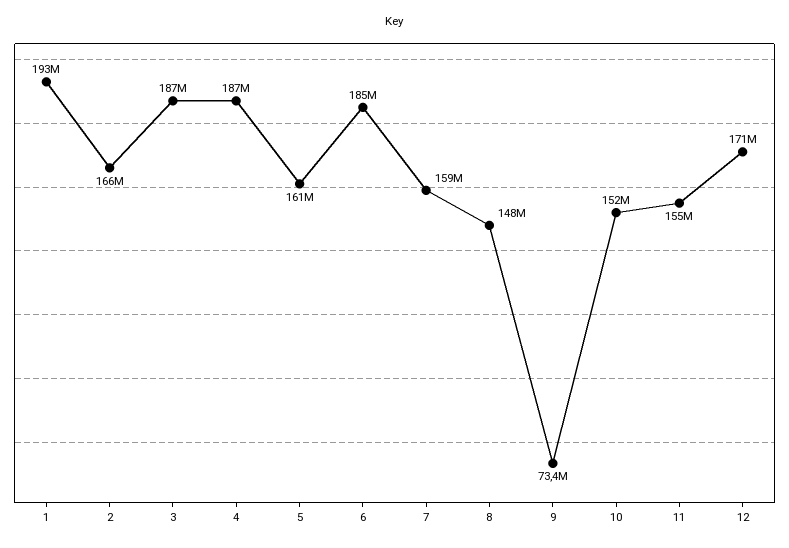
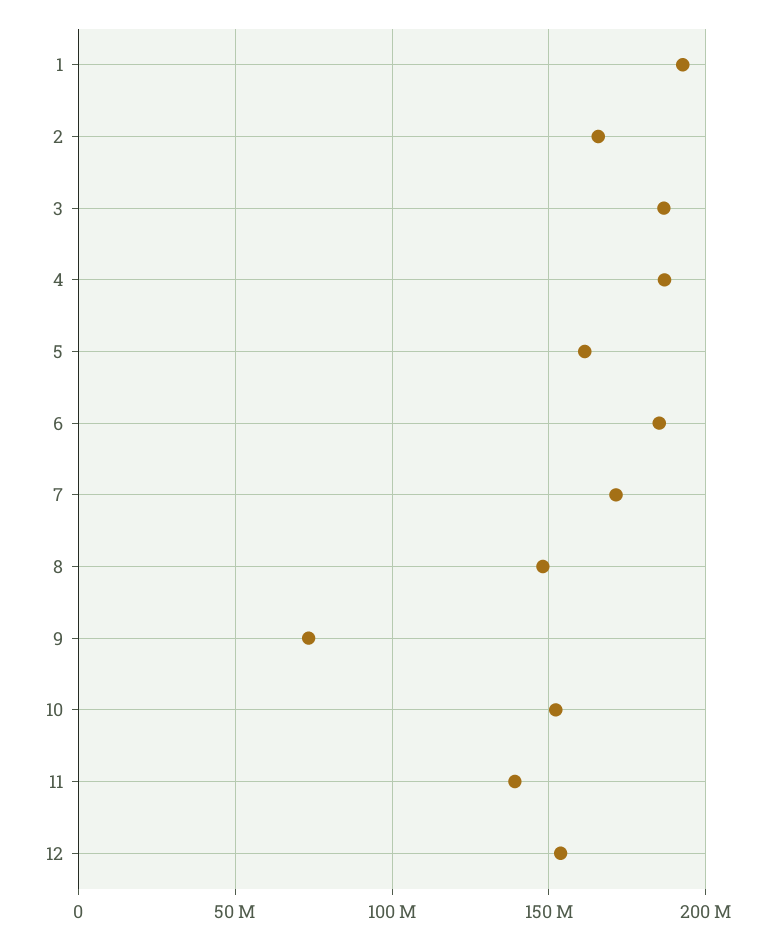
7: 159000000 -> 170000000
11: 155000000 -> 140000000
12: 171000000 -> 155000000

